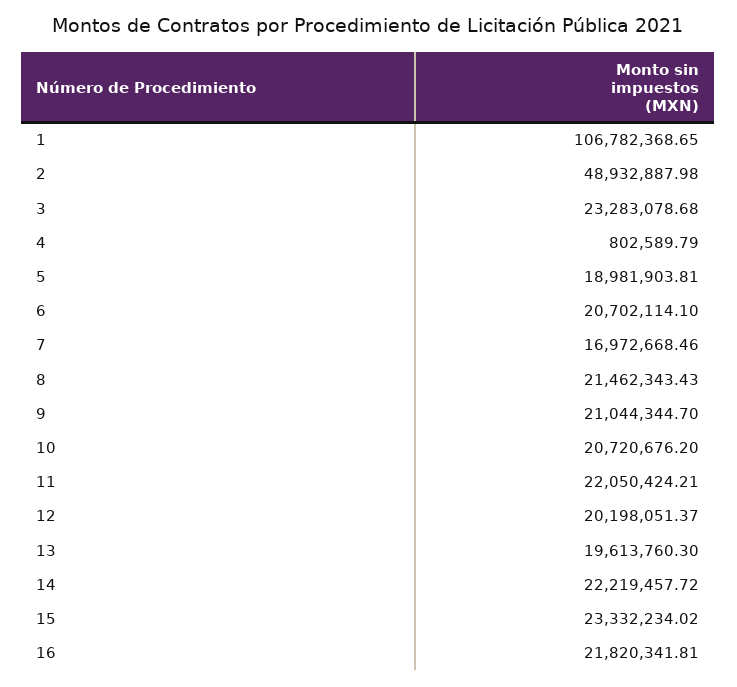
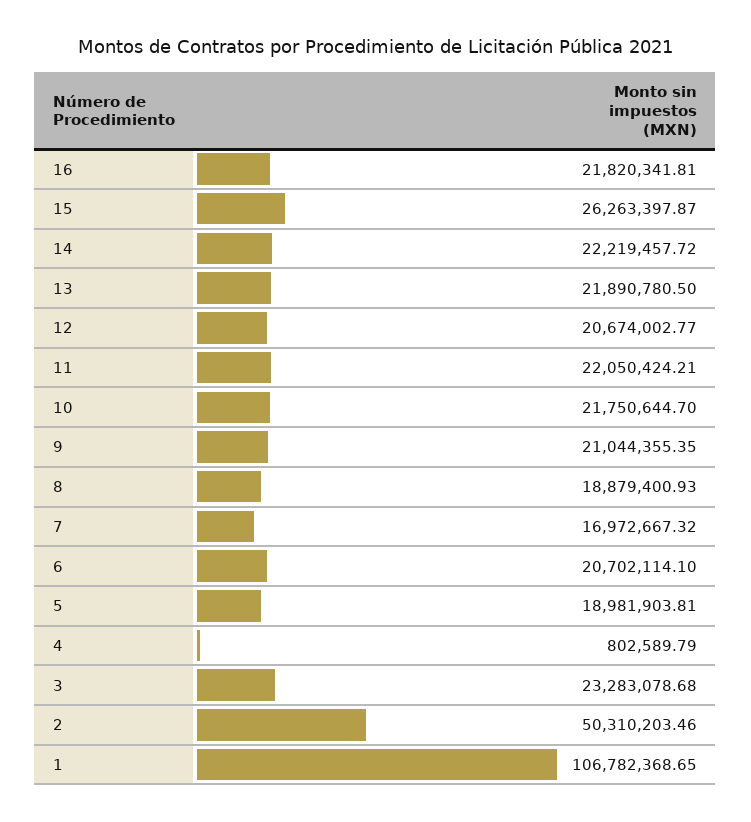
2: 48932887.98 -> 50310203.46
7: 16972668.46 -> 16972667.32
8: 21462343.43 -> 18879400.93
9: 21044344.7 -> 21044355.35
10: 20720676.2 -> 21750644.7
12: 20198051.37 -> 20674002.77
13: 19613760.3 -> 21890780.5
15: 23332234.02 -> 26263397.87

